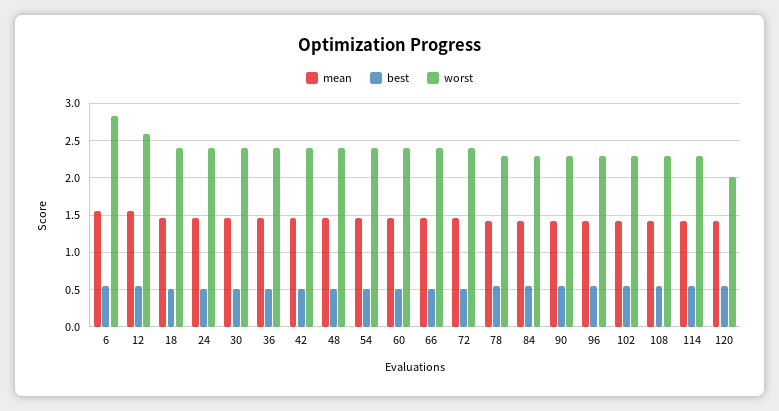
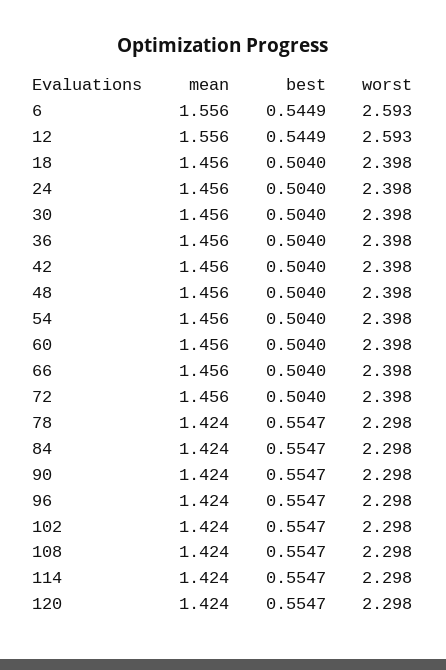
worst, 6: 2.8 -> 2.593
worst, 120: 2 -> 2.298

